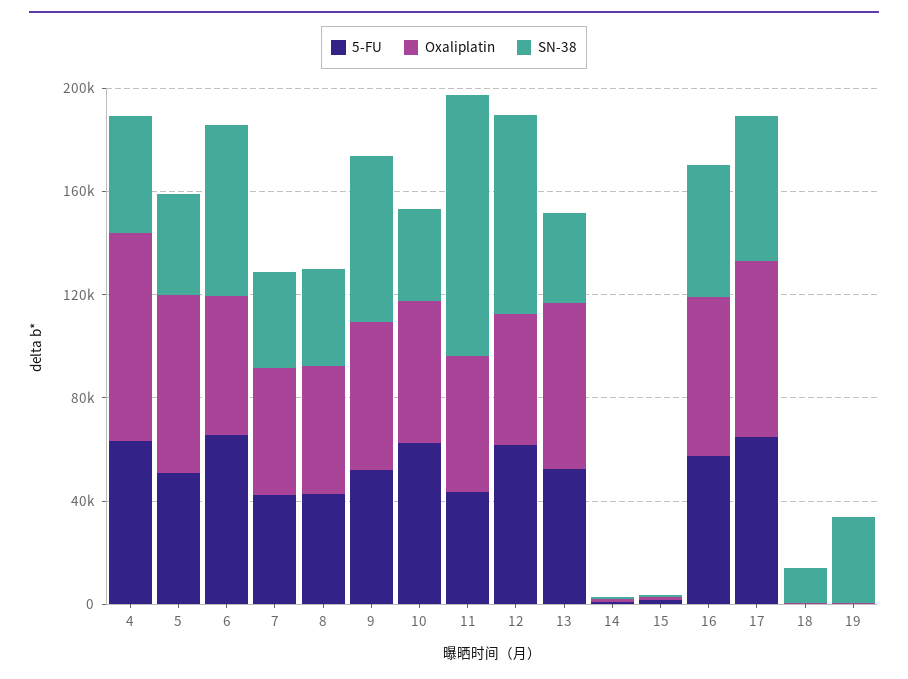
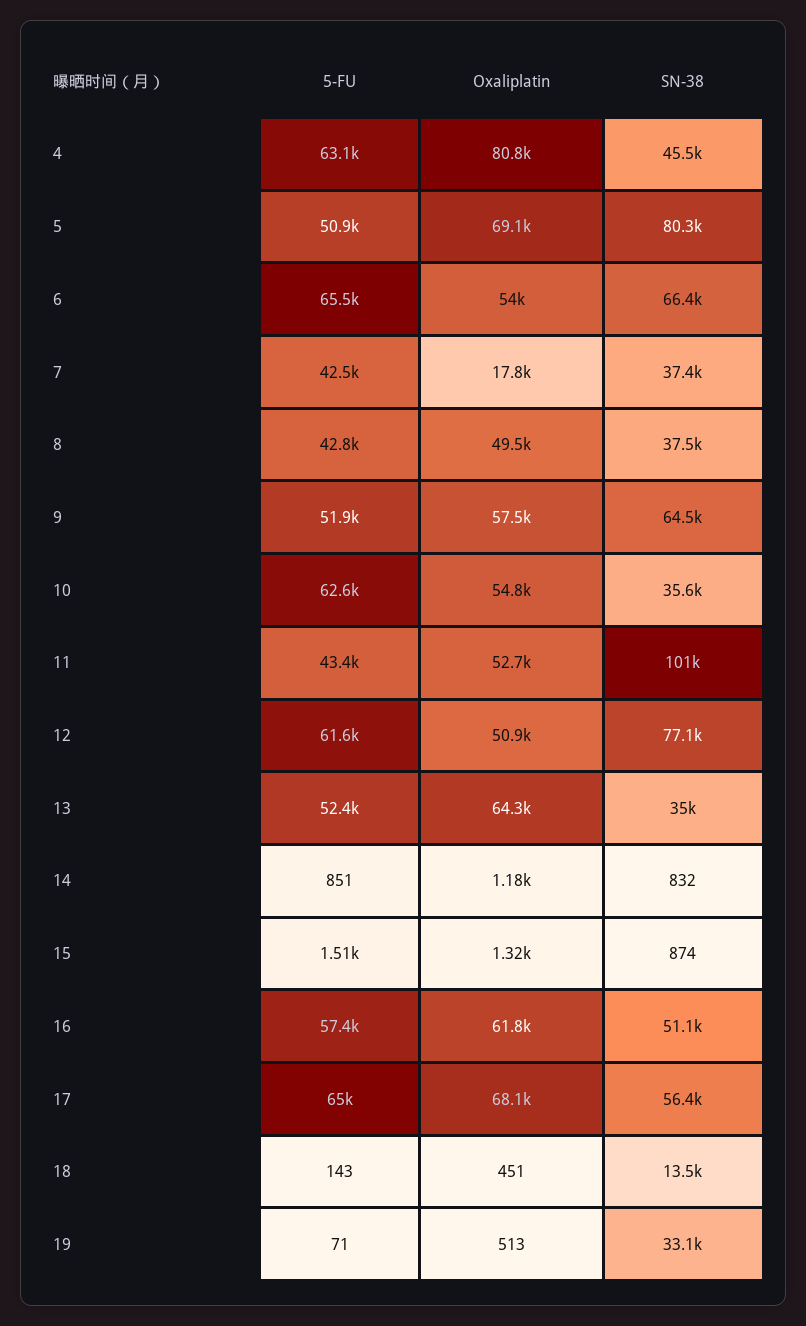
SN-38, 5: 40000 -> 80300
Oxaliplatin, 7: 50000 -> 17800

